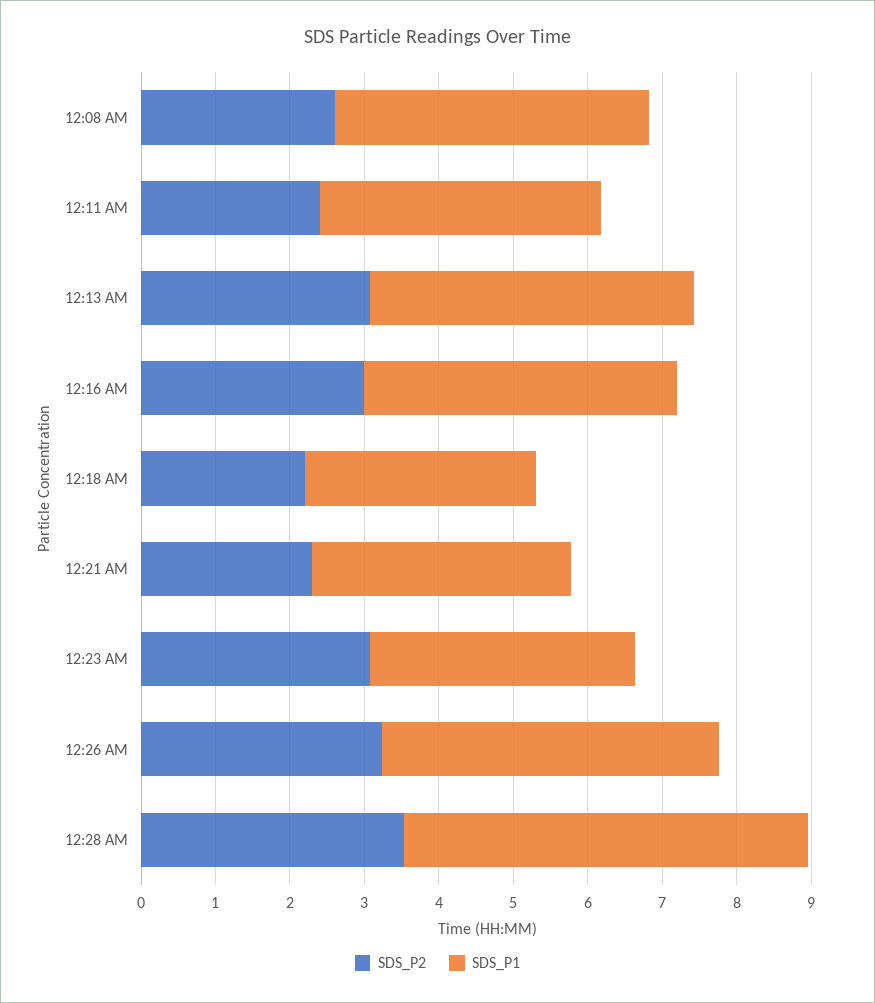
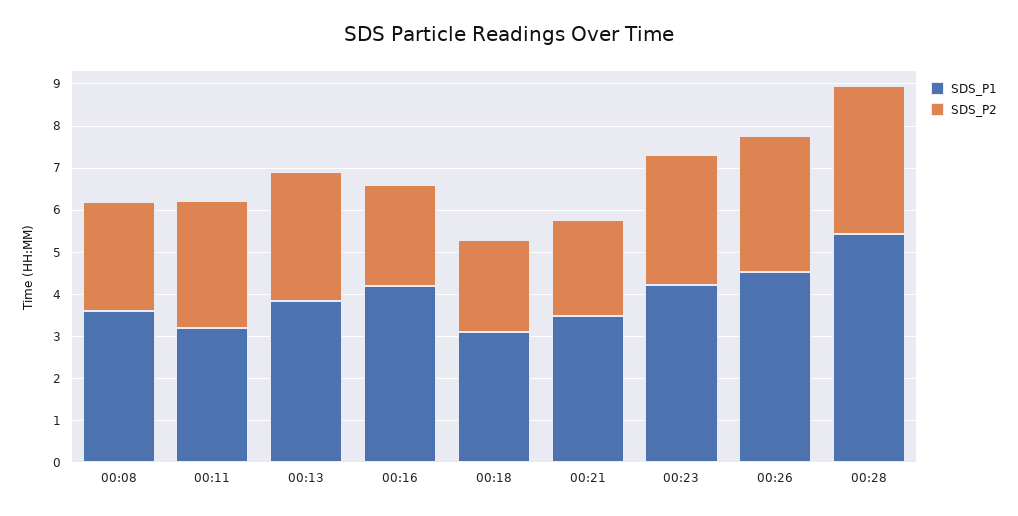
SDS_P1, 12:08 AM: 4.2 -> 3.6
SDS_P2, 12:11 AM: 2.4 -> 3
SDS_P1, 12:11 AM: 3.8 -> 3.2
SDS_P1, 12:13 AM: 4.4 -> 3.8
SDS_P2, 12:16 AM: 3 -> 2.4
SDS_P1, 12:23 AM: 3.6 -> 4.2

